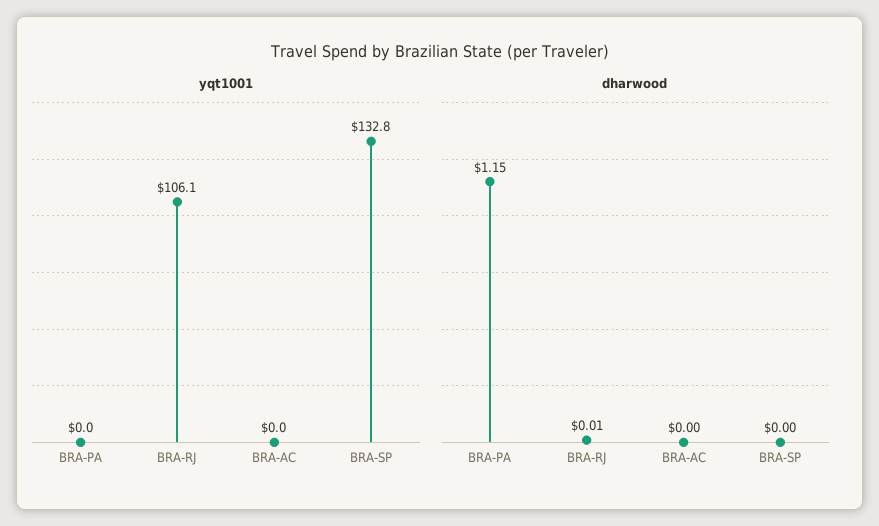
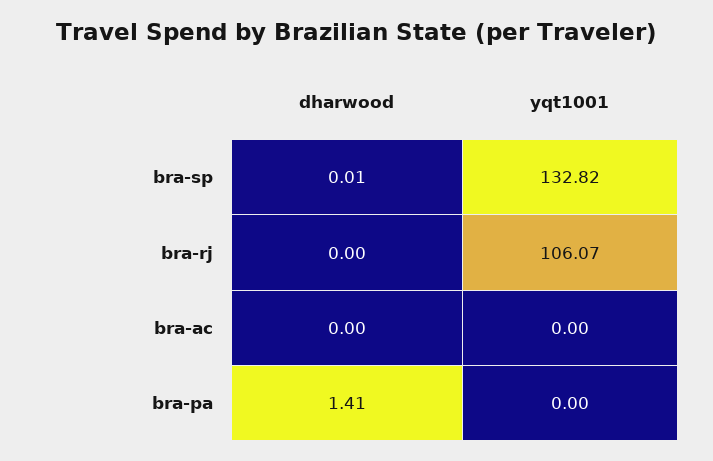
dharwood, BRA-PA: 1.15 -> 1.41
dharwood, BRA-RJ: 0.01 -> 0
dharwood, BRA-SP: 0 -> 0.01

